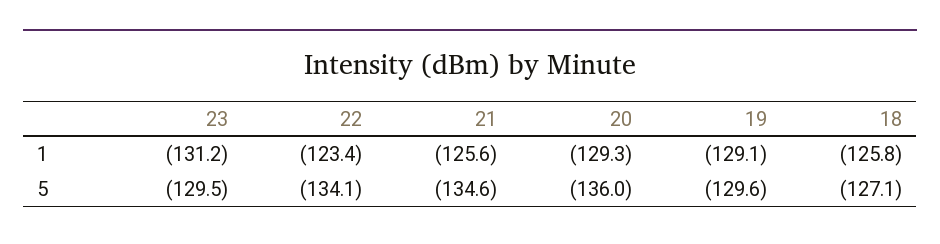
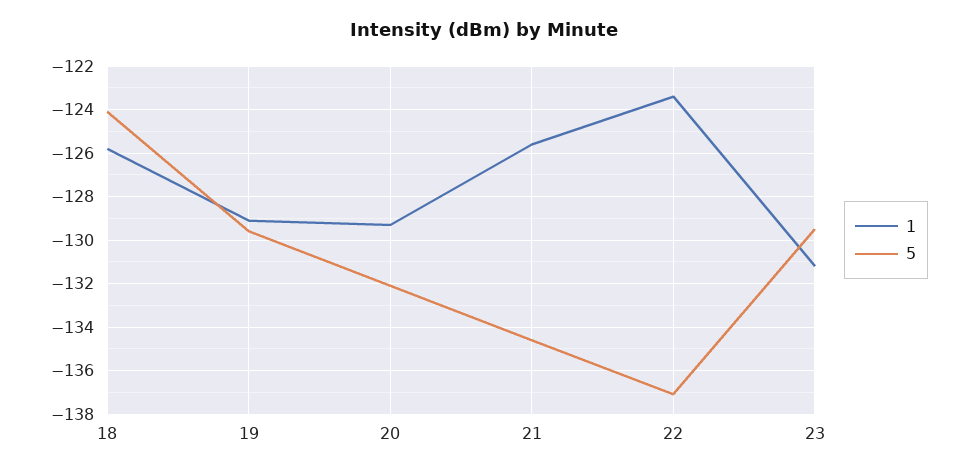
5, 22: -134.1 -> -137
5, 20: -136 -> -132
5, 18: -127.1 -> -124

